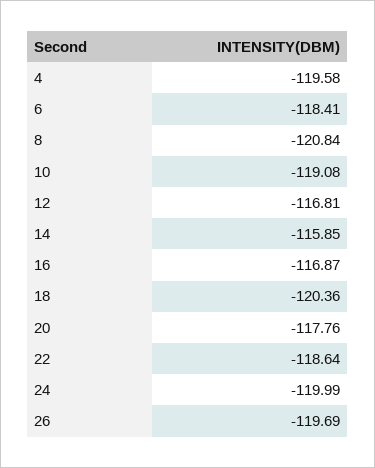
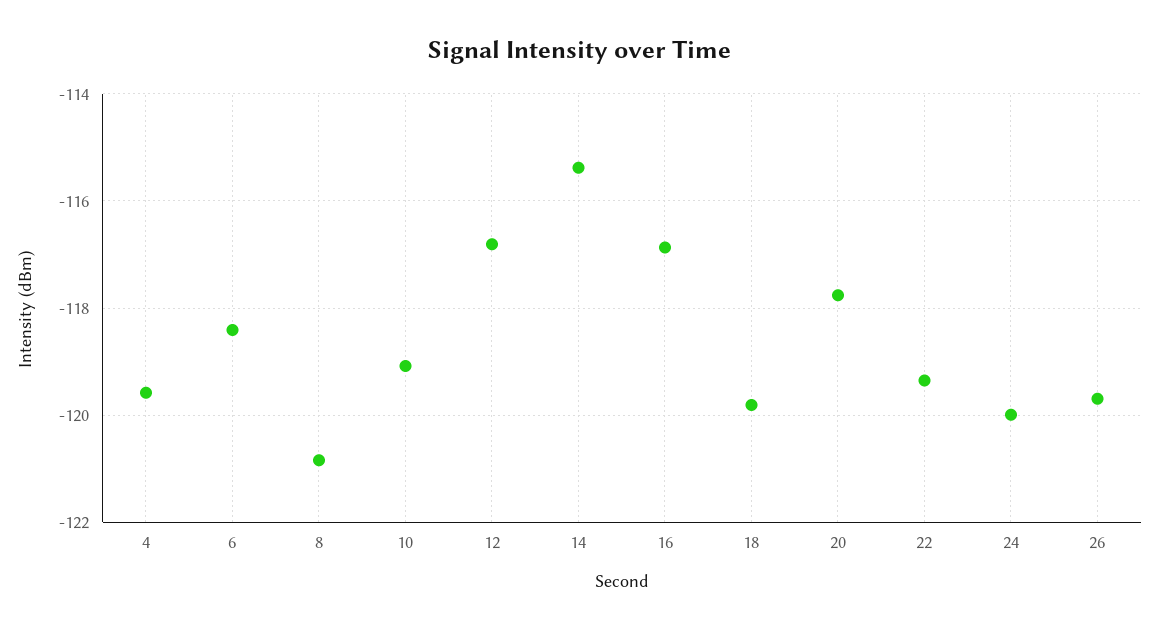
14: -115.85 -> -115.4
18: -120.36 -> -119.8
22: -118.64 -> -119.4

